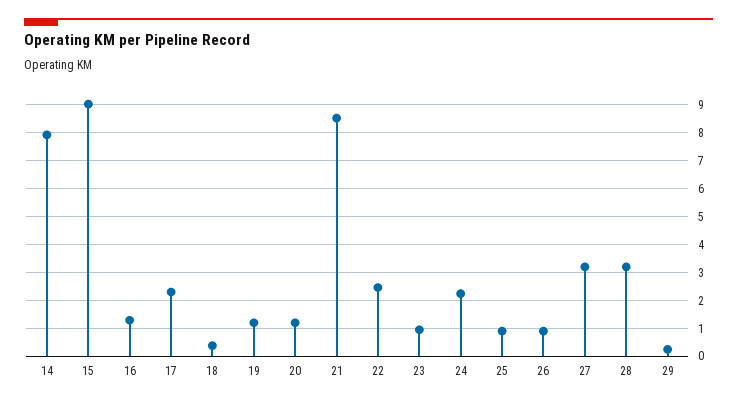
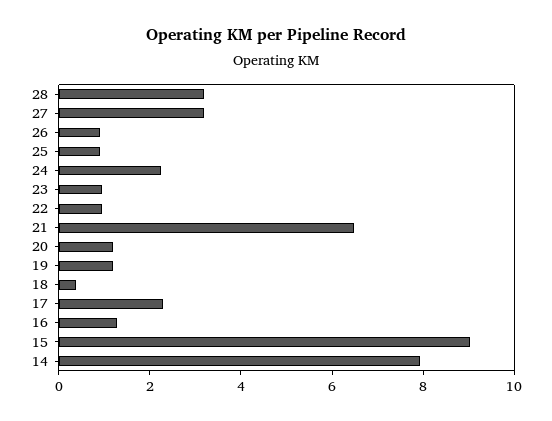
21: 8.5 -> 6.5
22: 2.5 -> 1
29: 0.25 -> none

